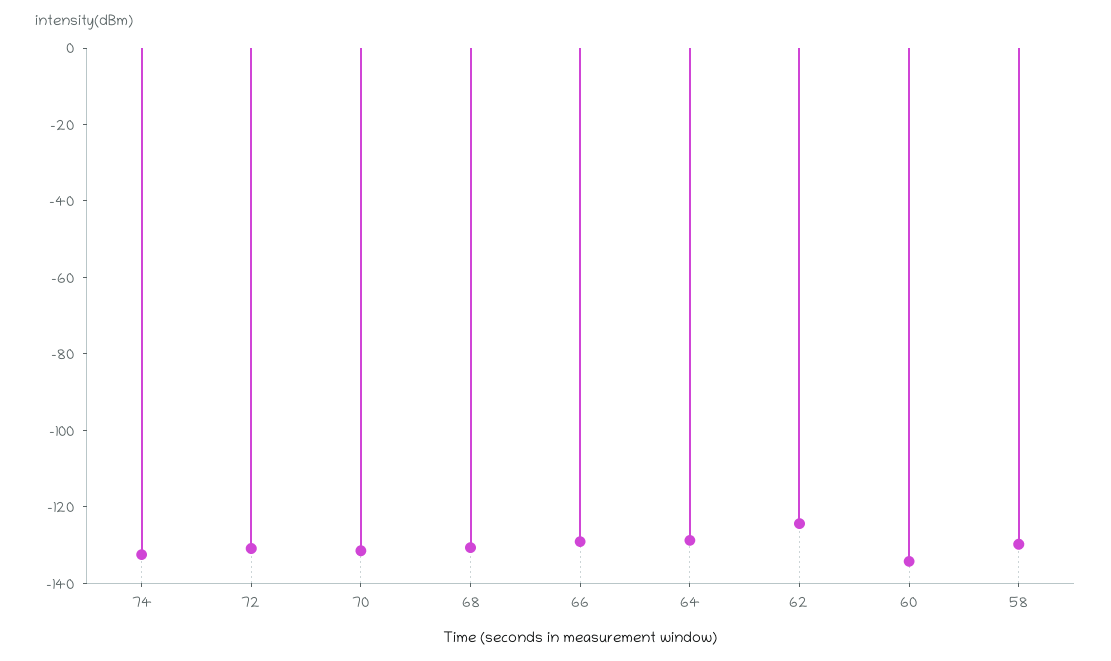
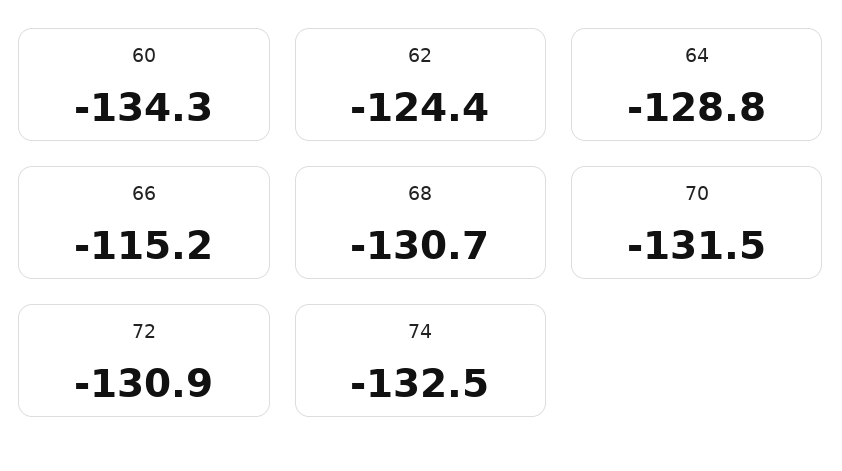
66: -130 -> -115.2
58: -130 -> none

